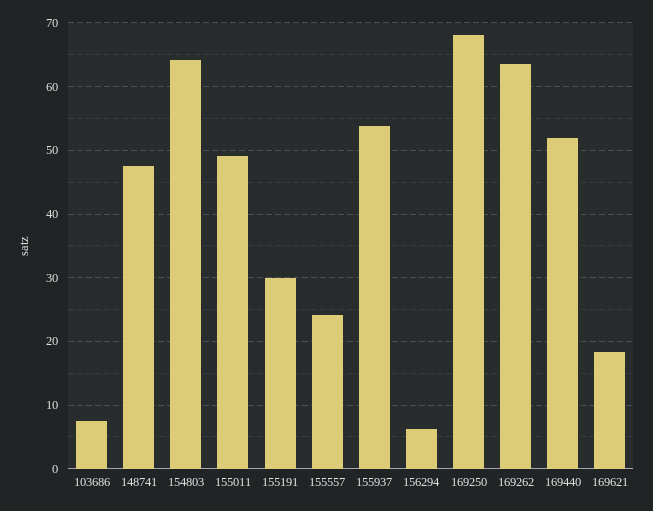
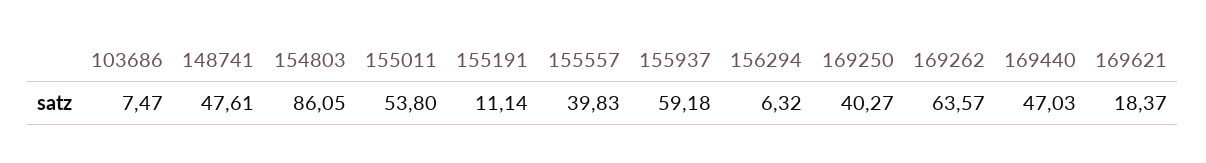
154803: 64 -> 86.05
155011: 49 -> 53.8
155191: 30 -> 11.14
155557: 24 -> 39.83
155937: 54 -> 59.18
169250: 68 -> 40.27
169440: 52 -> 47.03

